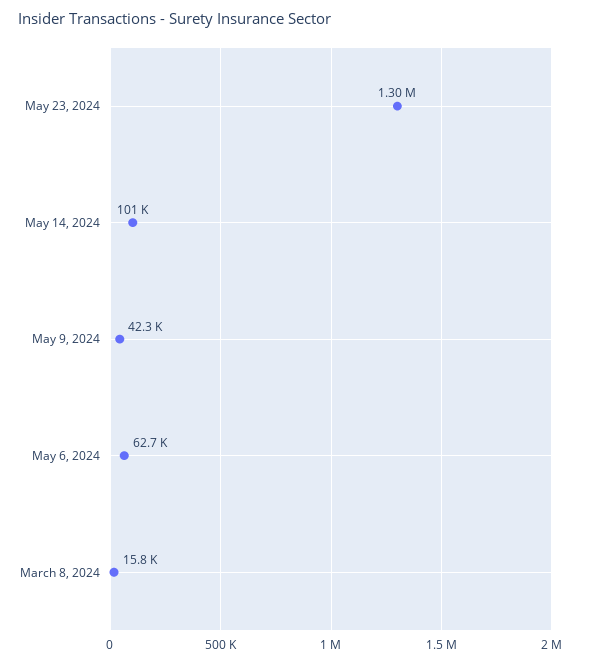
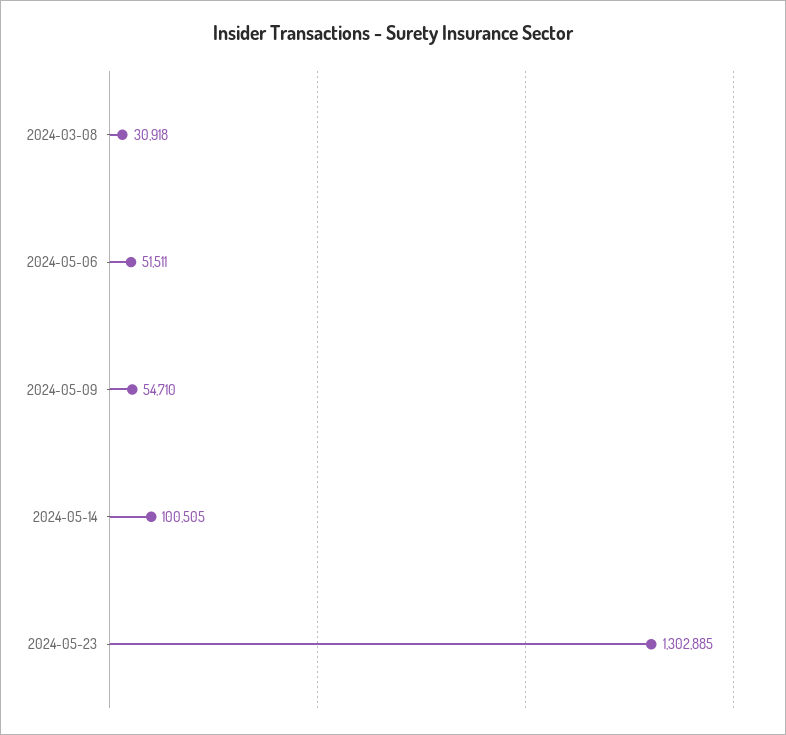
May 9, 2024: 42300 -> 54710
May 6, 2024: 62700 -> 51511
March 8, 2024: 15800 -> 30918

